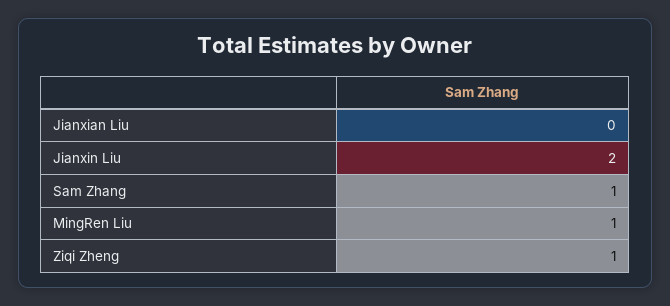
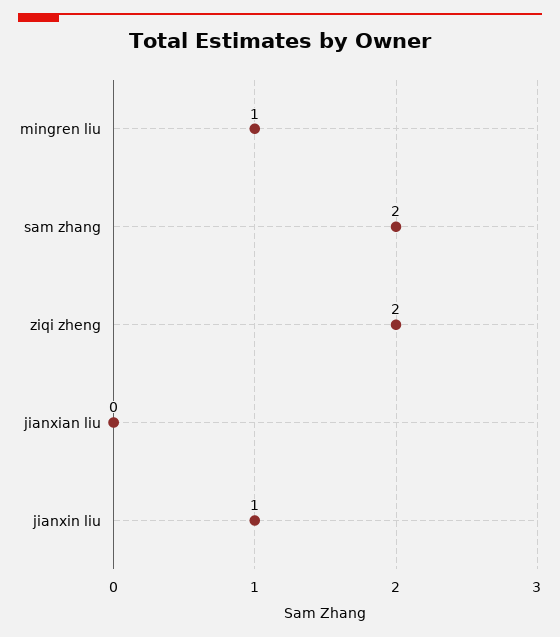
Jianxin Liu: 2 -> 1
Sam Zhang: 1 -> 2
Ziqi Zheng: 1 -> 2

